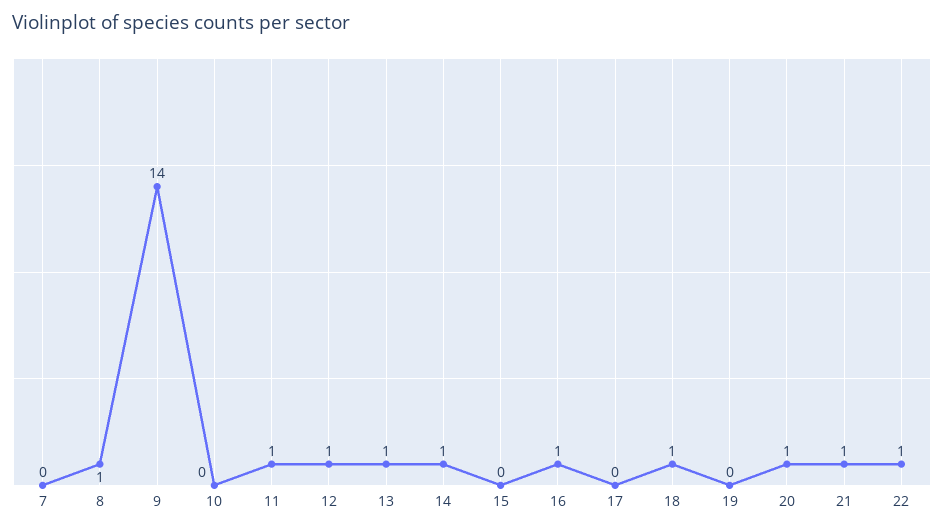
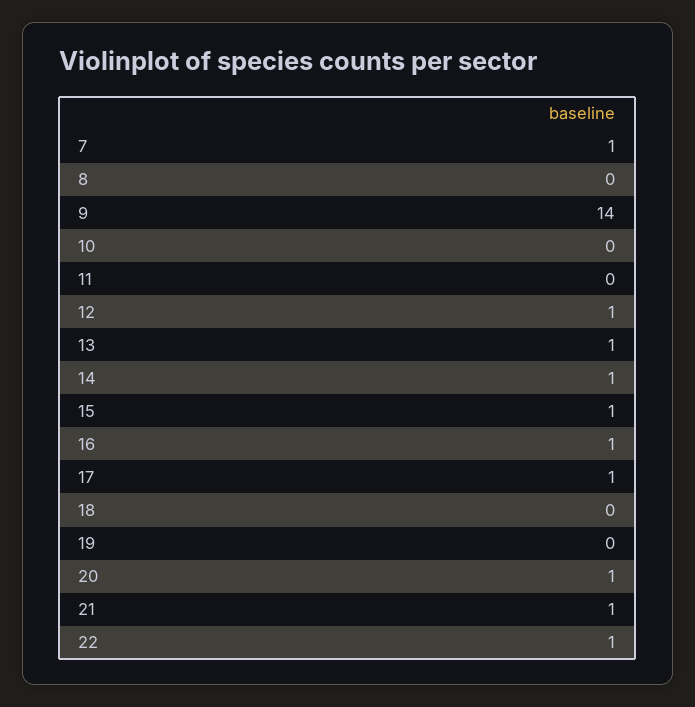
7: 0 -> 1
8: 1 -> 0
11: 1 -> 0
15: 0 -> 1
17: 0 -> 1
18: 1 -> 0

